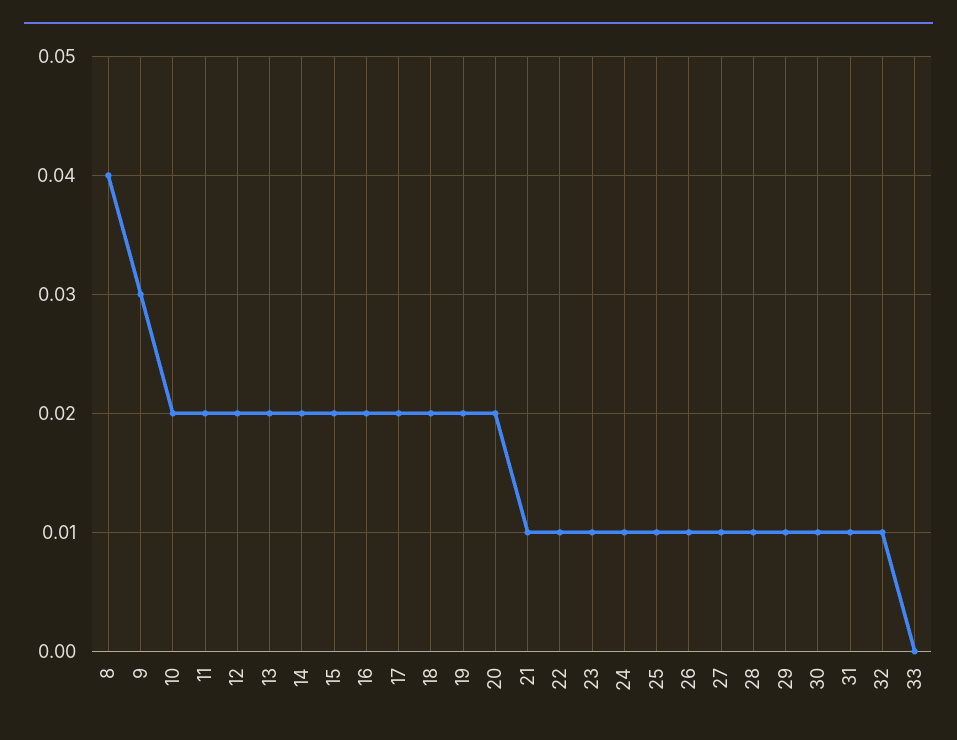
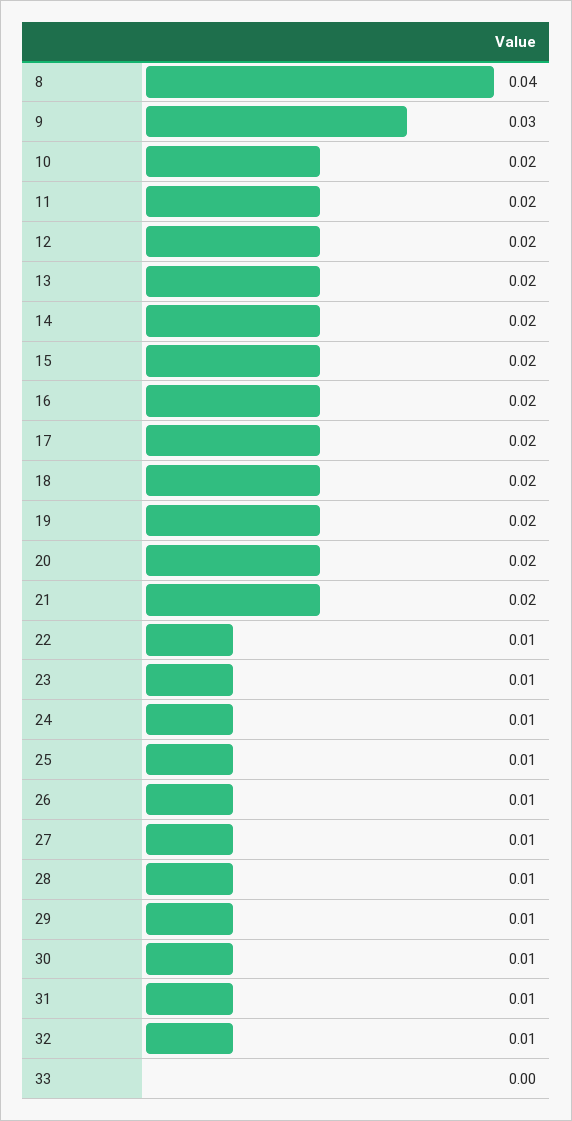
21: 0.01 -> 0.02

